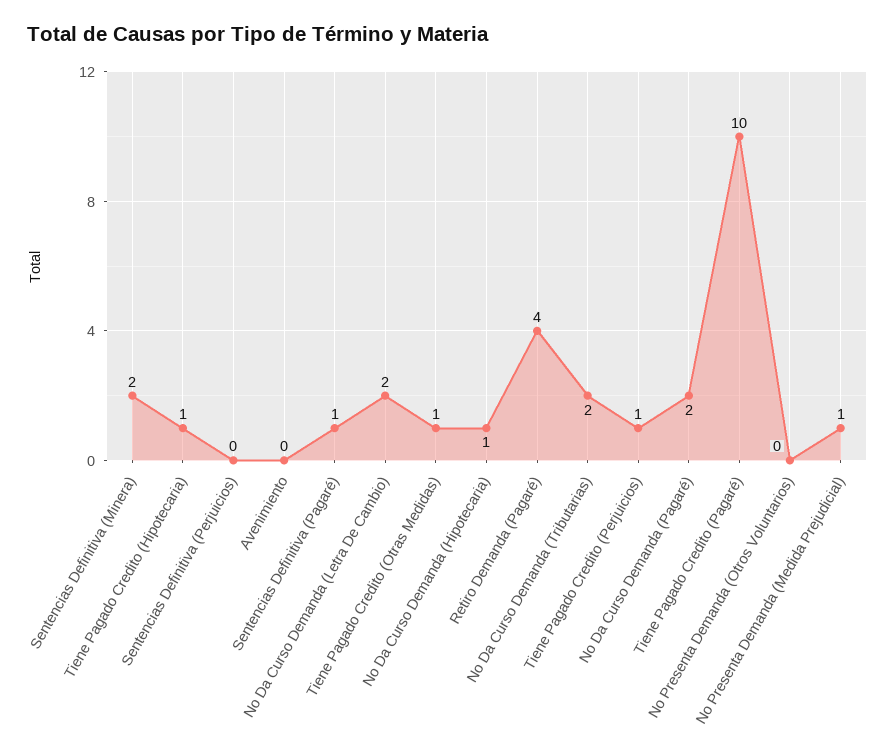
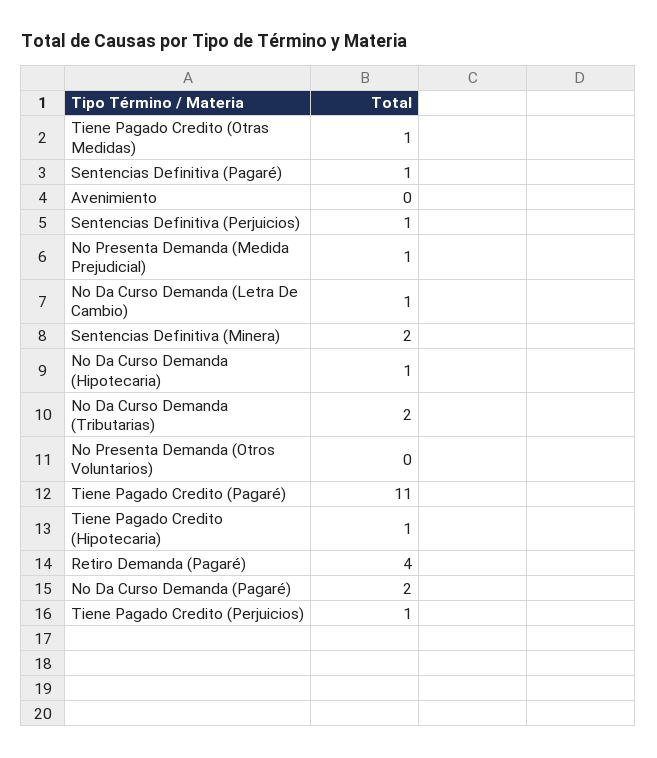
Sentencias Definitiva (Perjuicios): 0 -> 1
No Da Curso Demanda (Letra De Cambio): 2 -> 1
Tiene Pagado Credito (Pagaré): 10 -> 11

